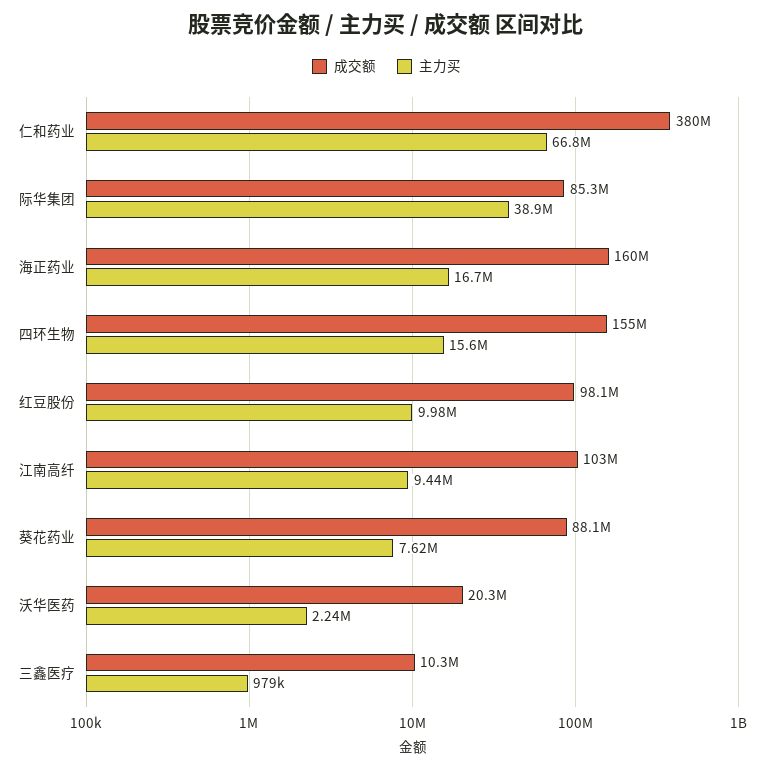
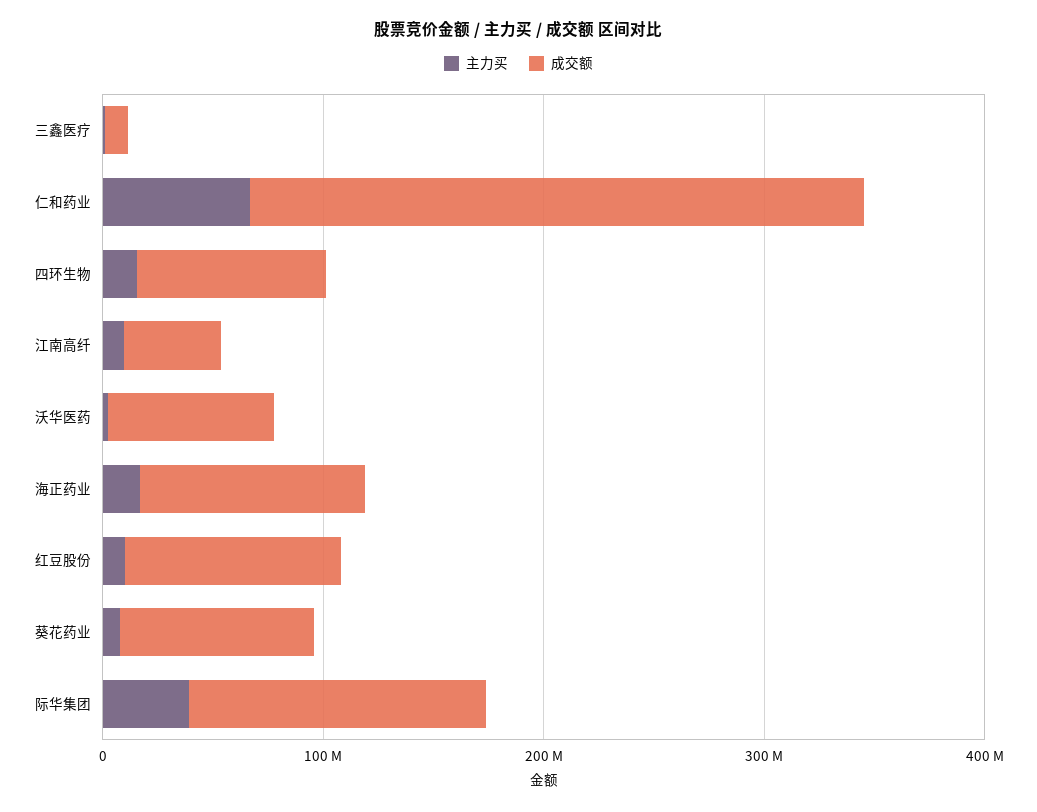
成交额, 仁和药业: 380000000 -> 280000000
成交额, 际华集团: 85300000 -> 140000000
成交额, 海正药业: 160000000 -> 100000000
成交额, 四环生物: 155000000 -> 80000000
成交额, 江南高纤: 103000000 -> 40000000
成交额, 沃华医药: 20300000 -> 80000000

